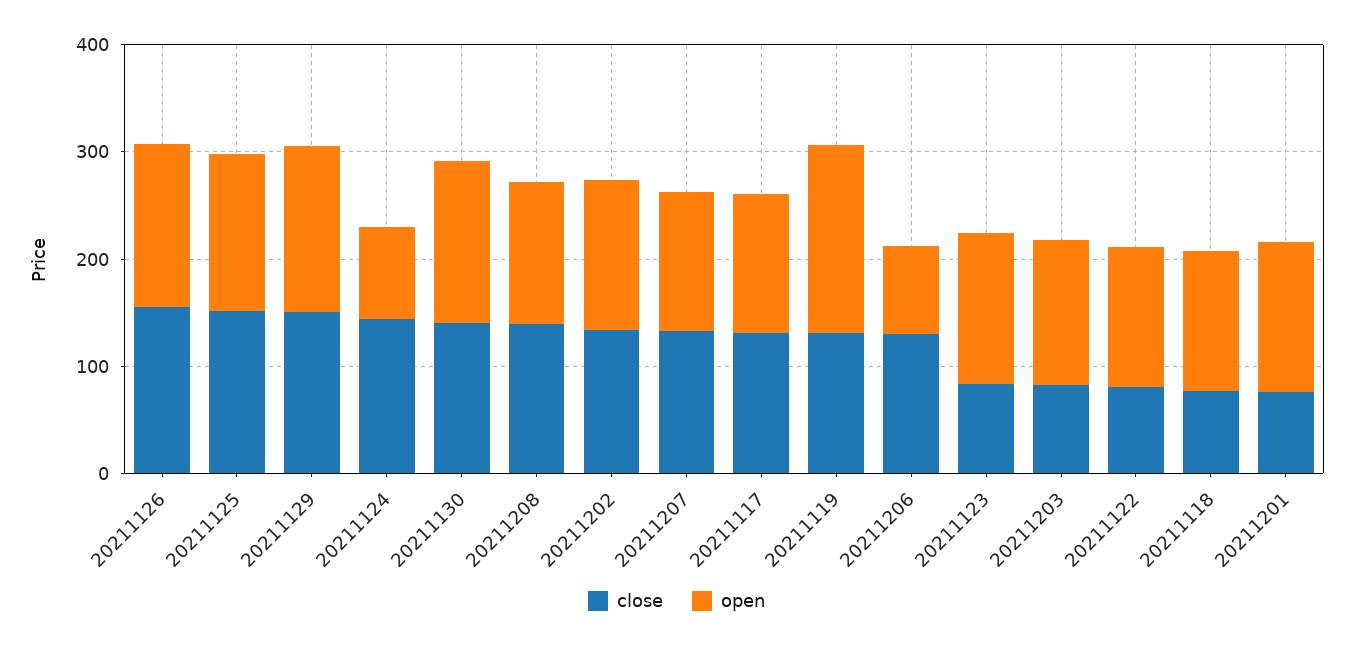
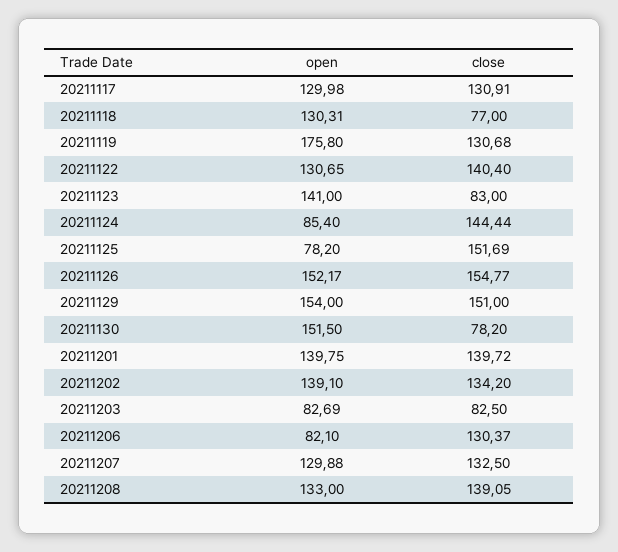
open, 20211125: 140 -> 78.2
close, 20211130: 140 -> 78.2
open, 20211203: 140 -> 82.69
close, 20211122: 80 -> 140.4
close, 20211201: 80 -> 139.72

